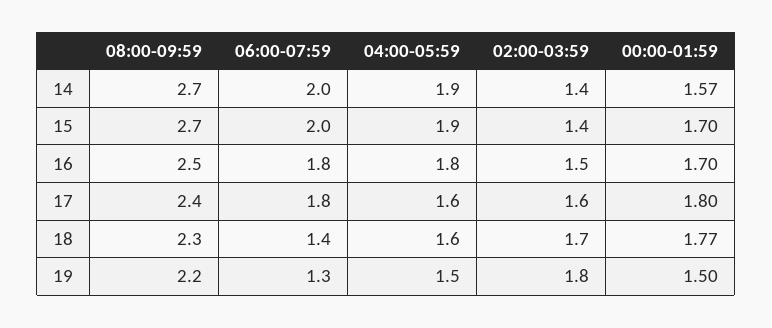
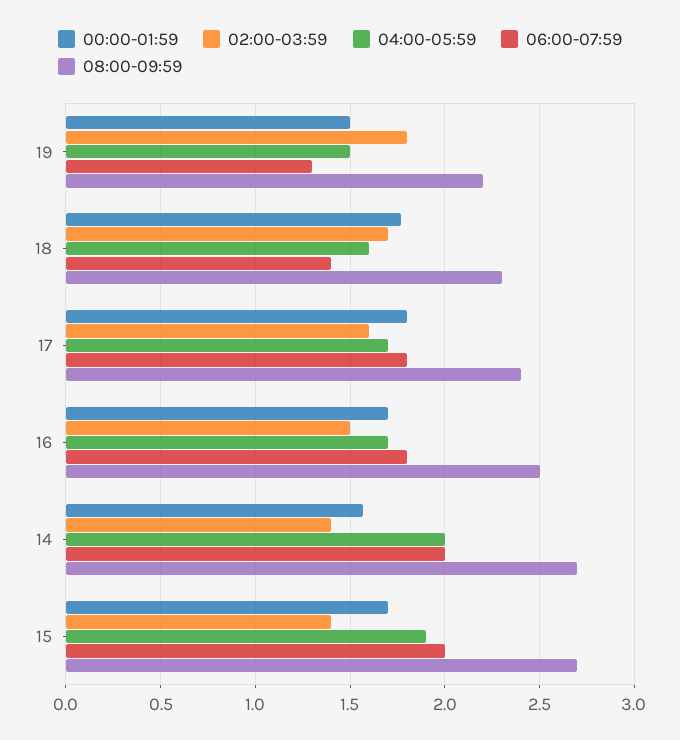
04:00-05:59, 14: 1.9 -> 2
04:00-05:59, 16: 1.8 -> 1.7
04:00-05:59, 17: 1.6 -> 1.7

